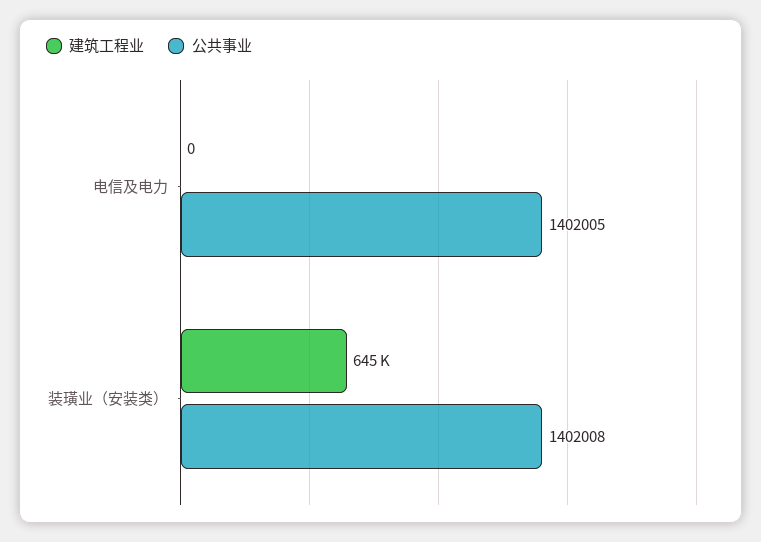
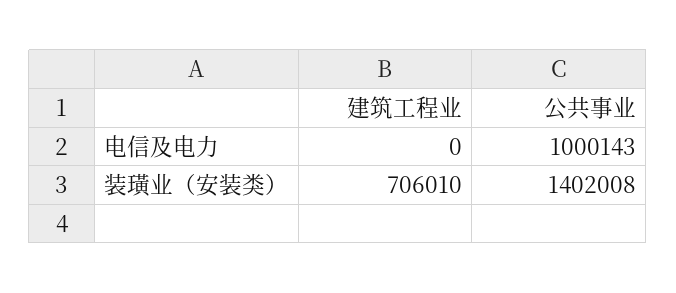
公共事业, 电信及电力: 1402005 -> 1000143
建筑工程业, 装璜业（安装类）: 645000 -> 706010

